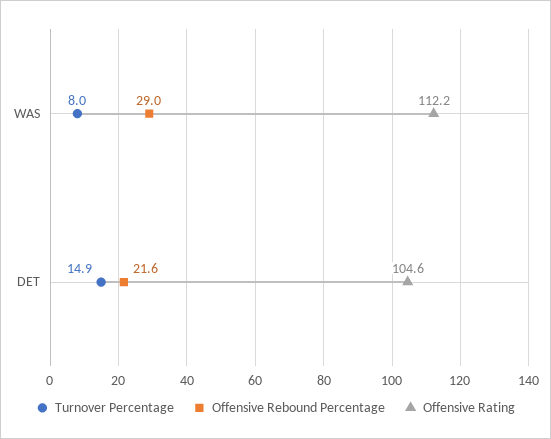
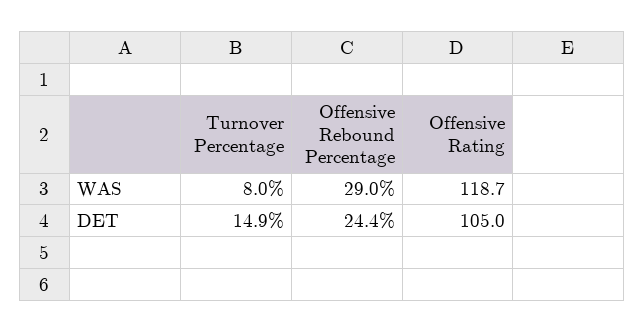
Offensive Rating, WAS: 112.2 -> 118.7
Offensive Rebound Percentage, DET: 21.6 -> 24.4
Offensive Rating, DET: 104.6 -> 105

